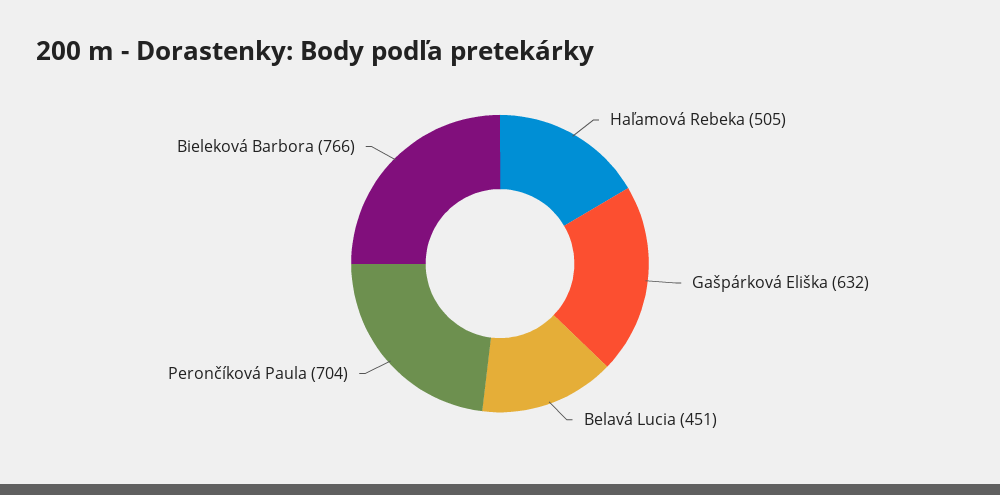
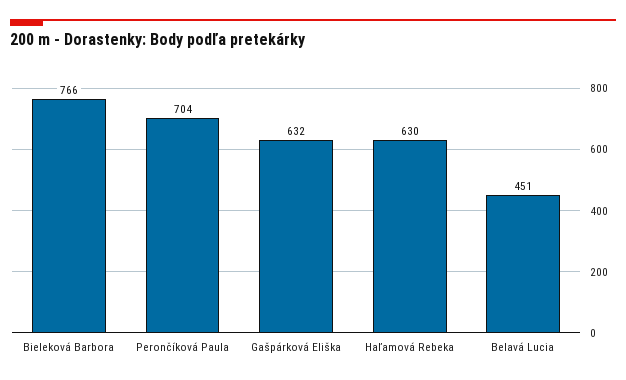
Haľamová Rebeka: 505 -> 630

